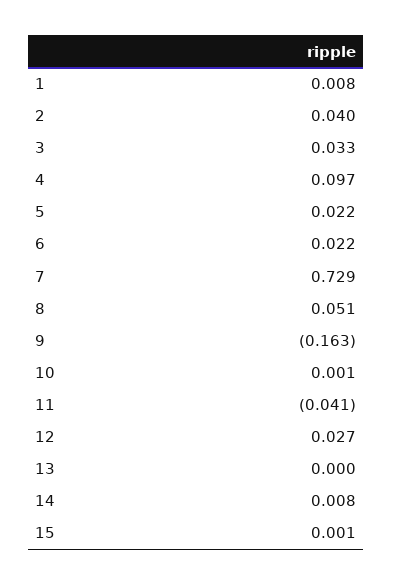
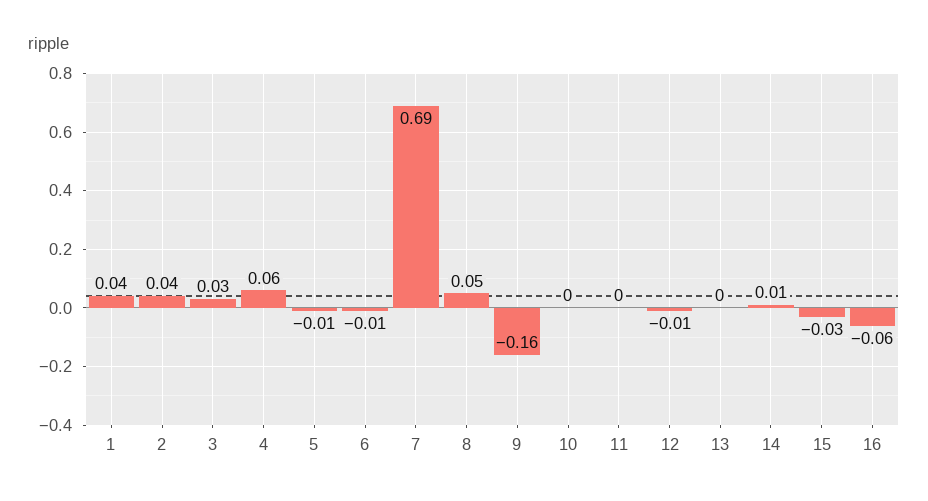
1: 0.008 -> 0.04
4: 0.097 -> 0.06
5: 0.022 -> -0.01
6: 0.022 -> -0.01
7: 0.729 -> 0.69
11: -0.041 -> 0
12: 0.027 -> -0.01
15: 0.001 -> -0.03
16: none -> -0.06

